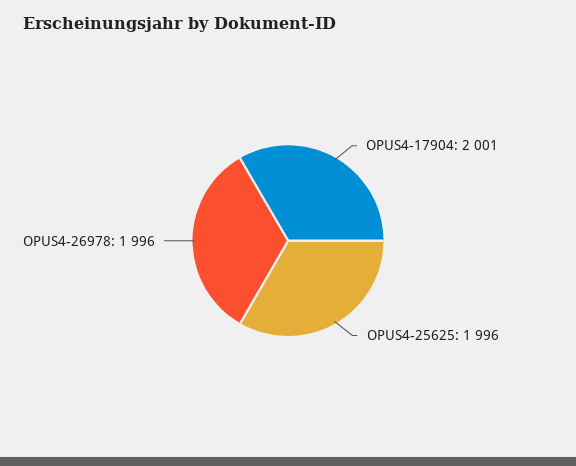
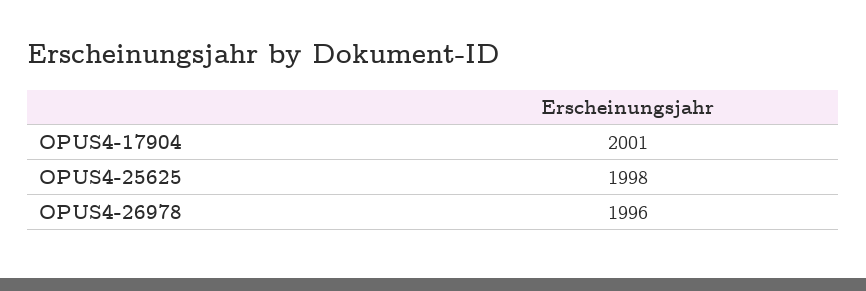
OPUS4-25625: 1996 -> 1998

